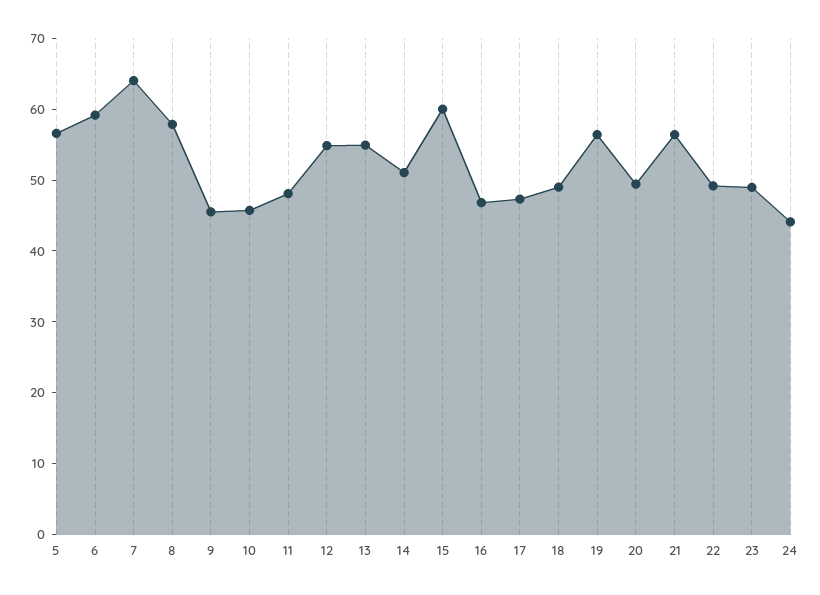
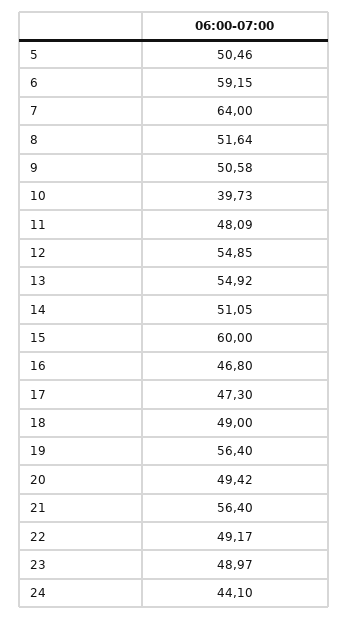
5: 56 -> 50.46
8: 58 -> 51.64
9: 46 -> 50.58
10: 46 -> 39.73

